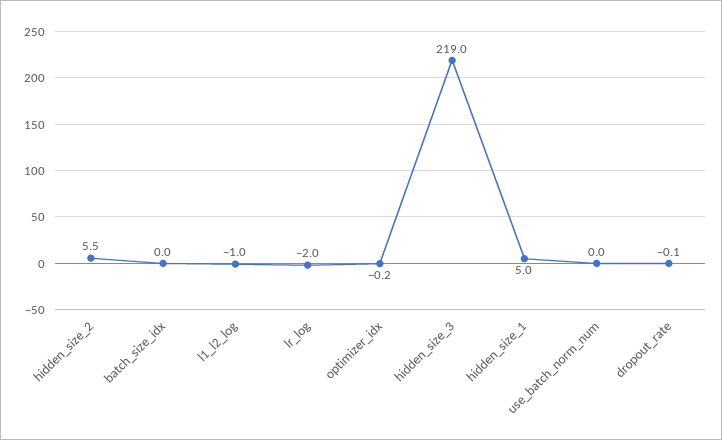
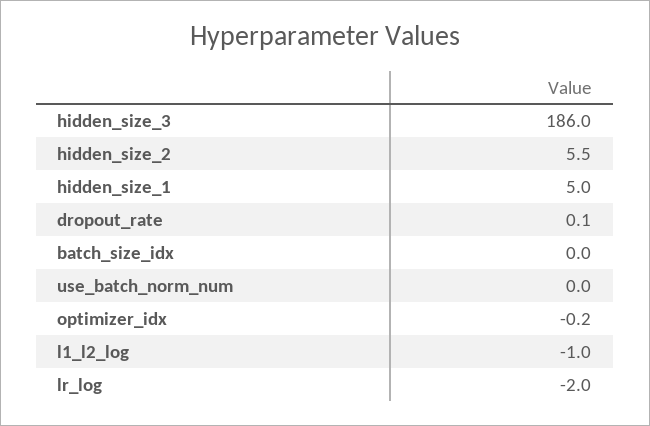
hidden_size_3: 219 -> 186
dropout_rate: -0.1 -> 0.1

